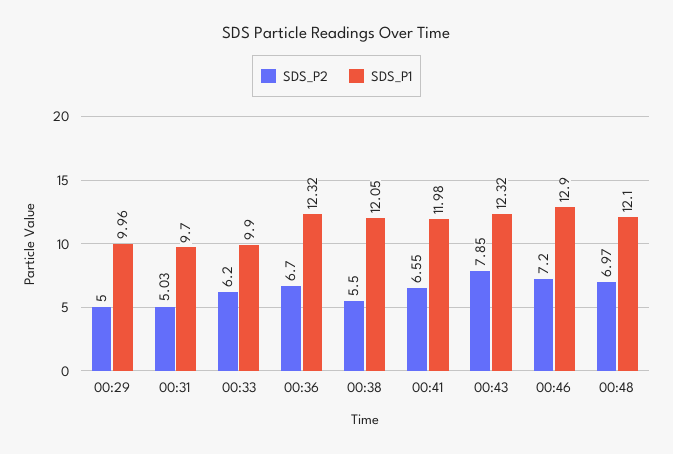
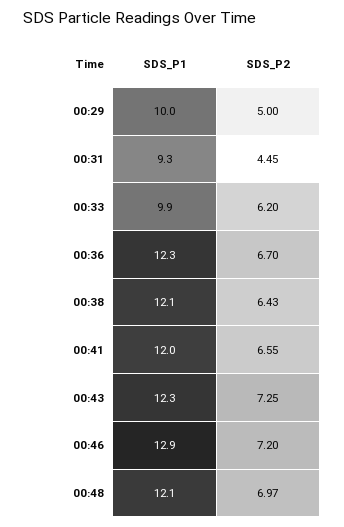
SDS_P2, 00:31: 5.03 -> 4.45
SDS_P1, 00:31: 9.7 -> 9.3
SDS_P2, 00:38: 5.5 -> 6.43
SDS_P2, 00:43: 7.85 -> 7.25

